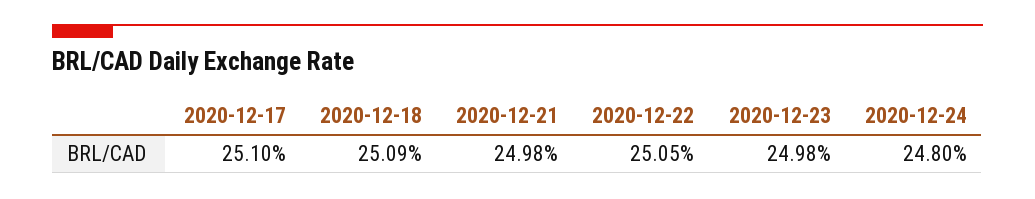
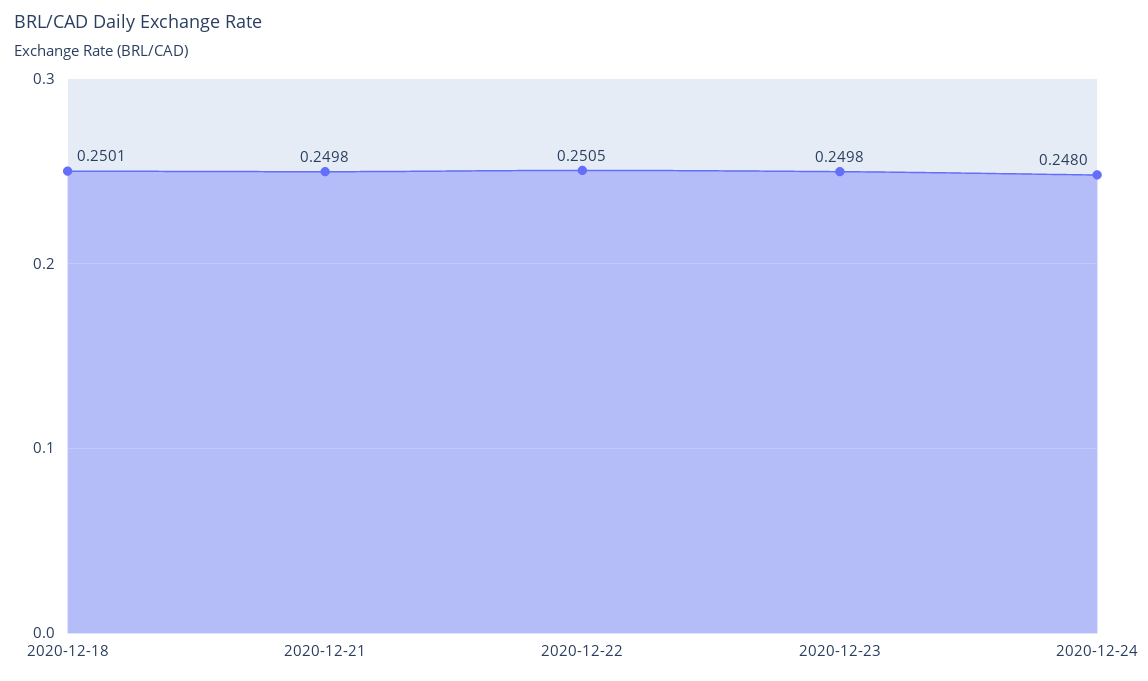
2020-12-17: 0.251 -> none
2020-12-18: 0.2509 -> 0.2501

